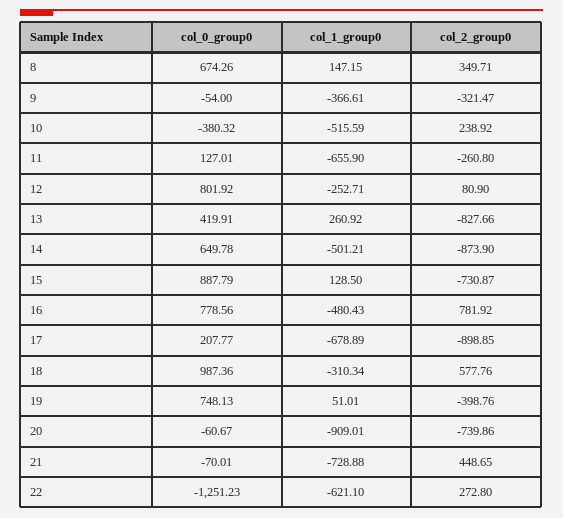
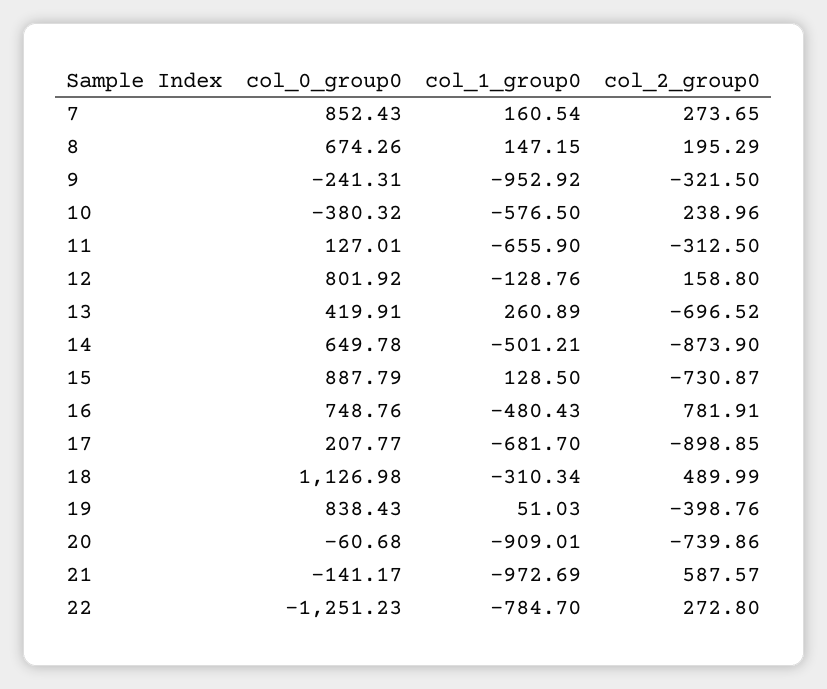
col_2_group0, 8: 349.71 -> 195.29
col_0_group0, 9: -54 -> -241.31
col_1_group0, 9: -366.61 -> -952.92
col_2_group0, 9: -321.47 -> -321.5
col_1_group0, 10: -515.59 -> -576.5
col_2_group0, 10: 238.92 -> 238.96
col_2_group0, 11: -260.8 -> -312.5
col_1_group0, 12: -252.71 -> -128.76
col_2_group0, 12: 80.9 -> 158.8
col_1_group0, 13: 260.92 -> 260.89
col_2_group0, 13: -827.66 -> -696.52
col_0_group0, 16: 778.56 -> 748.76
col_2_group0, 16: 781.92 -> 781.91
col_1_group0, 17: -678.89 -> -681.7
col_0_group0, 18: 987.36 -> 1126.98
col_2_group0, 18: 577.76 -> 489.99
col_0_group0, 19: 748.13 -> 838.43
col_1_group0, 19: 51.01 -> 51.03
col_0_group0, 20: -60.67 -> -60.68
col_0_group0, 21: -70.01 -> -141.17
col_1_group0, 21: -728.88 -> -972.69
col_2_group0, 21: 448.65 -> 587.57
col_1_group0, 22: -621.1 -> -784.7
col_0_group0, 7: none -> 852.43
col_1_group0, 7: none -> 160.54
col_2_group0, 7: none -> 273.65

